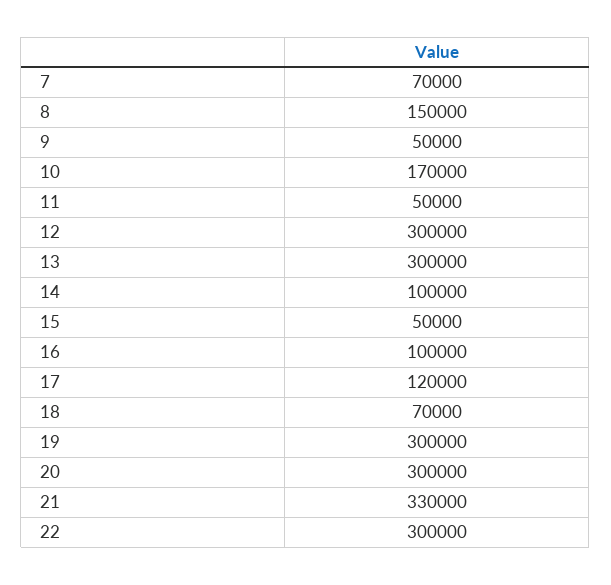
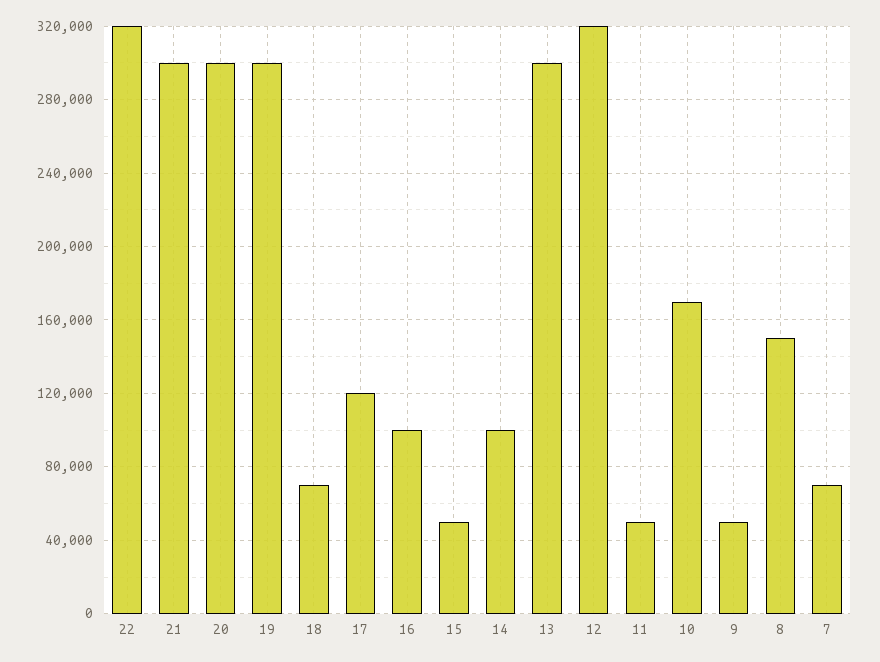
12: 300000 -> 320000
21: 330000 -> 300000
22: 300000 -> 320000

